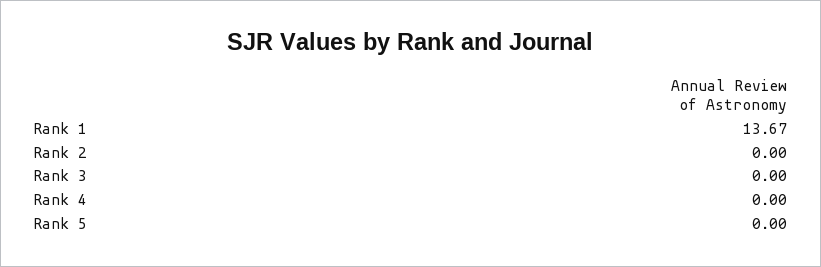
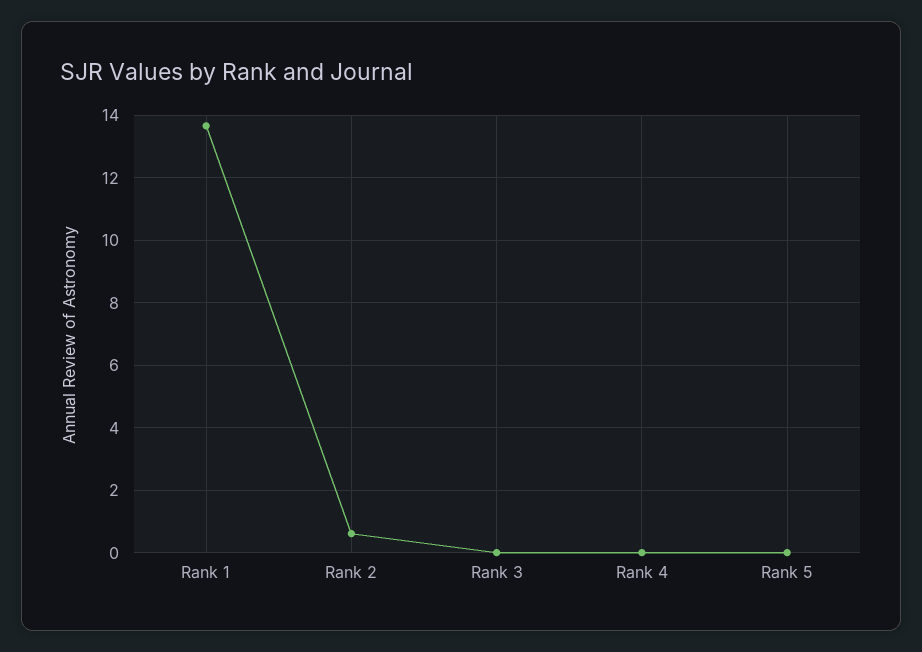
Rank 2: 0 -> 0.6

